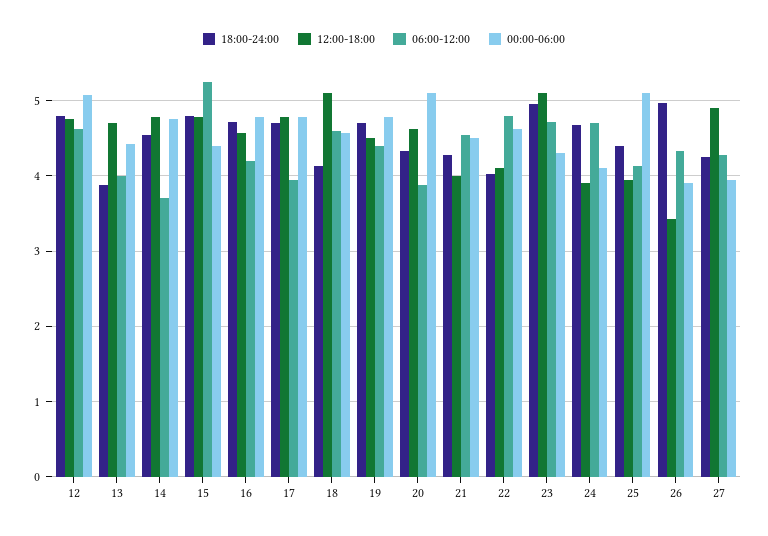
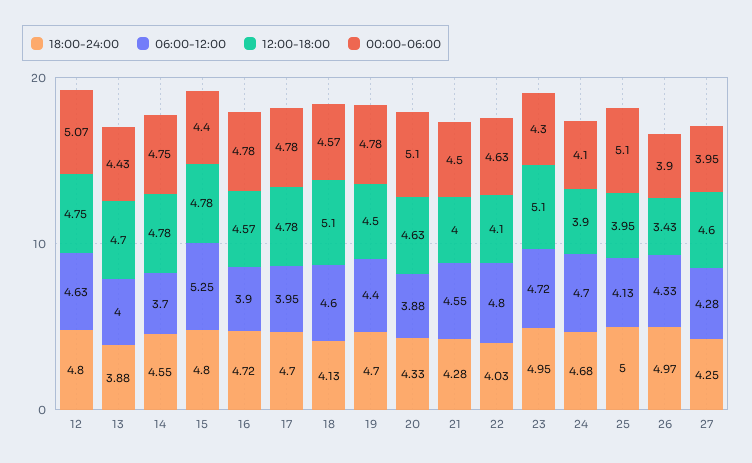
06:00-12:00, 16: 4.2 -> 3.9
18:00-24:00, 25: 4.4 -> 5
12:00-18:00, 27: 4.9 -> 4.6

